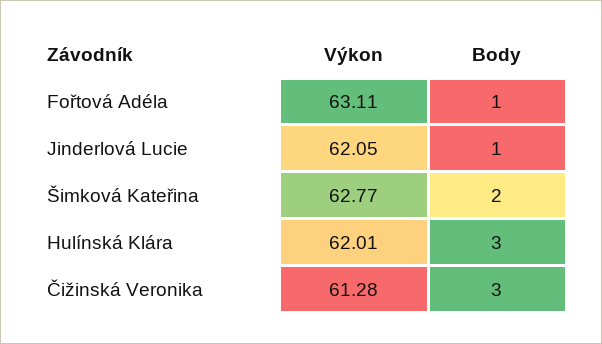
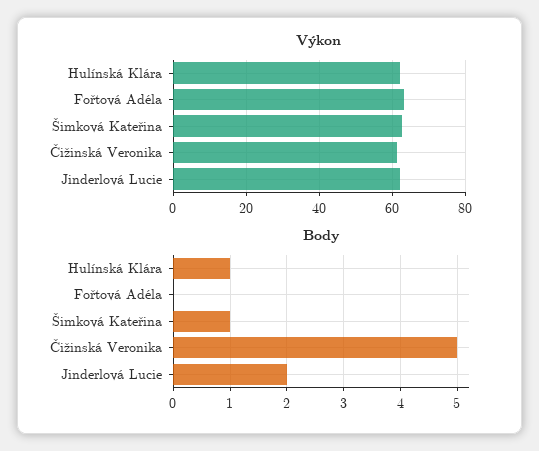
Body, Fořtová Adéla: 1 -> 0
Body, Jinderlová Lucie: 1 -> 2
Body, Šimková Kateřina: 2 -> 1
Body, Hulínská Klára: 3 -> 1
Body, Čižinská Veronika: 3 -> 5

